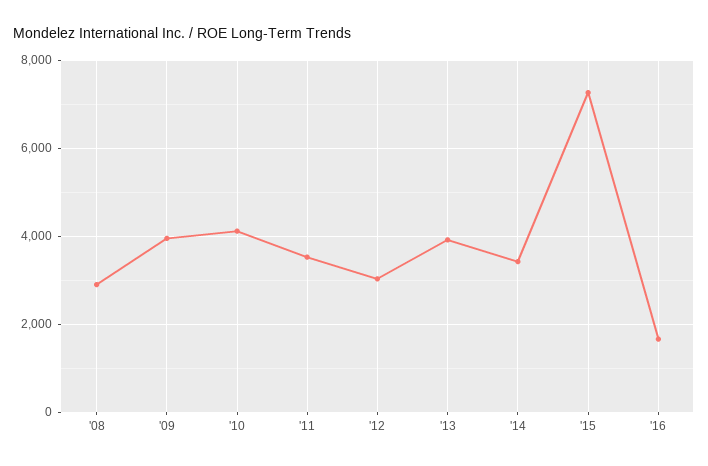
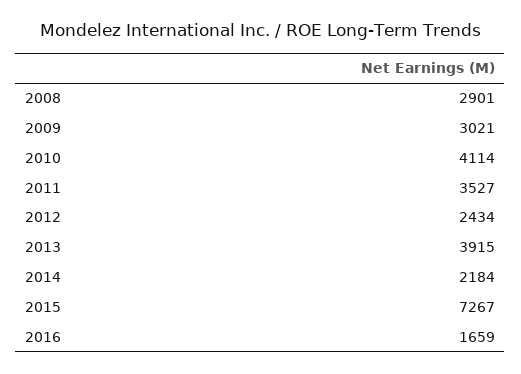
'09: 4000 -> 3021
'12: 3000 -> 2434
'14: 3400 -> 2184

